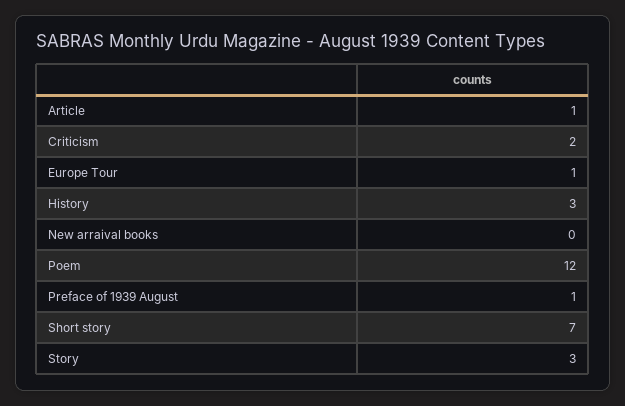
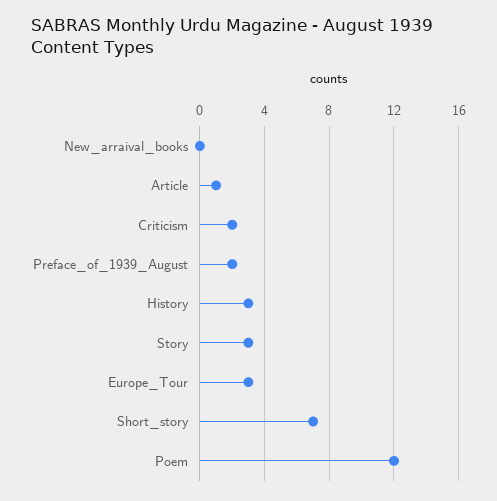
Europe Tour: 1 -> 3
Preface of 1939 August: 1 -> 2

